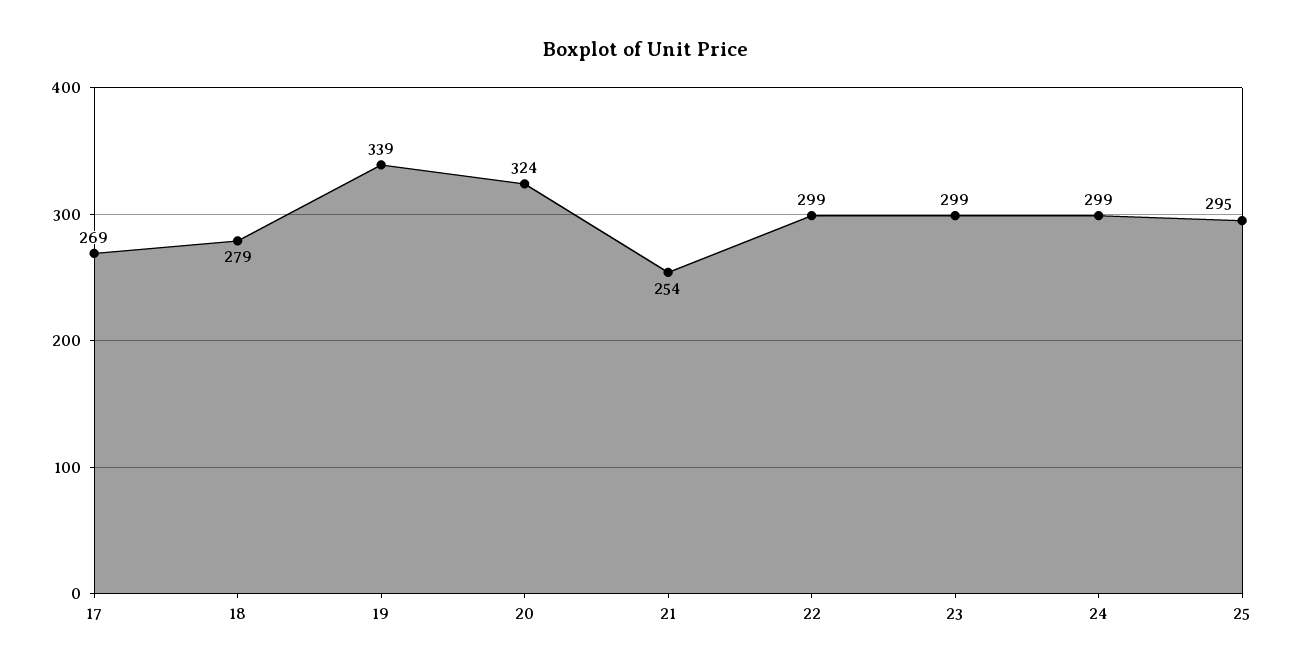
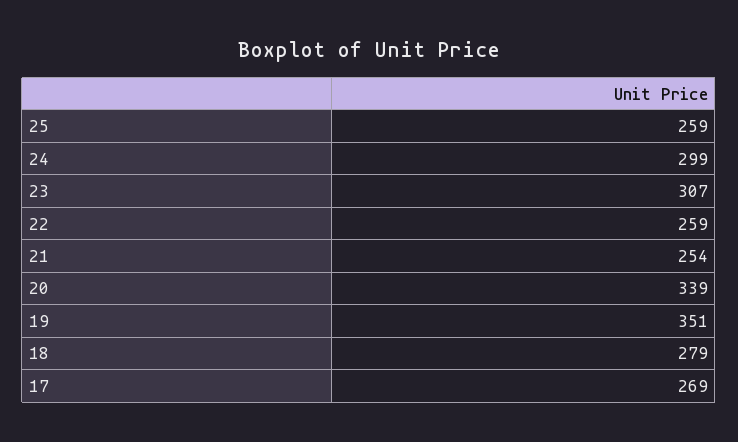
19: 339 -> 351
20: 324 -> 339
22: 299 -> 259
23: 299 -> 307
25: 295 -> 259

